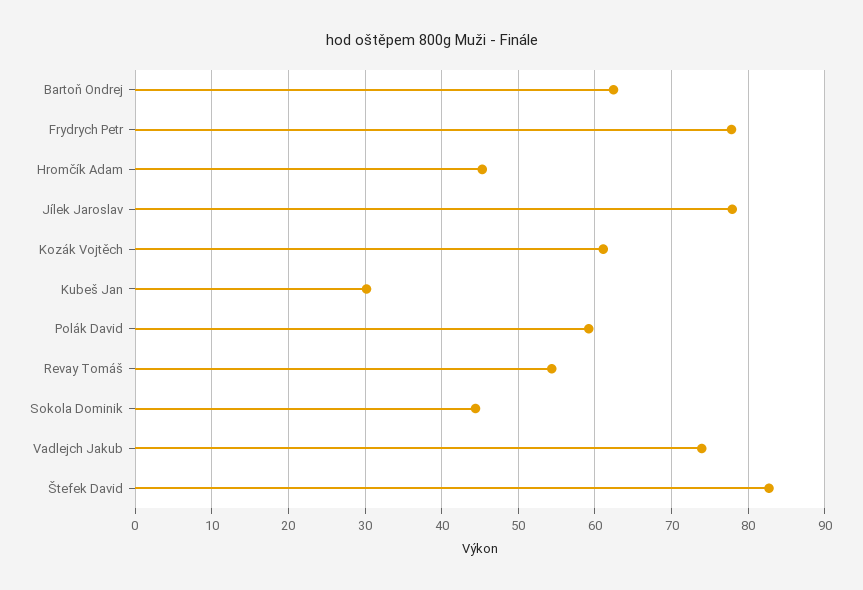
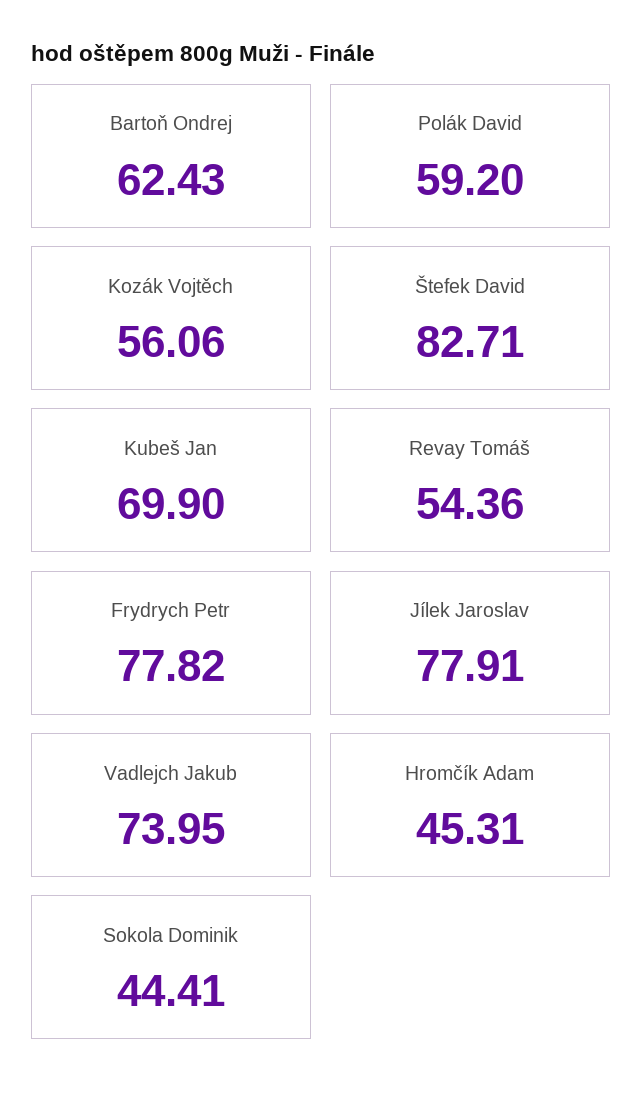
Kozák Vojtěch: 61 -> 56.06
Kubeš Jan: 30 -> 69.9

